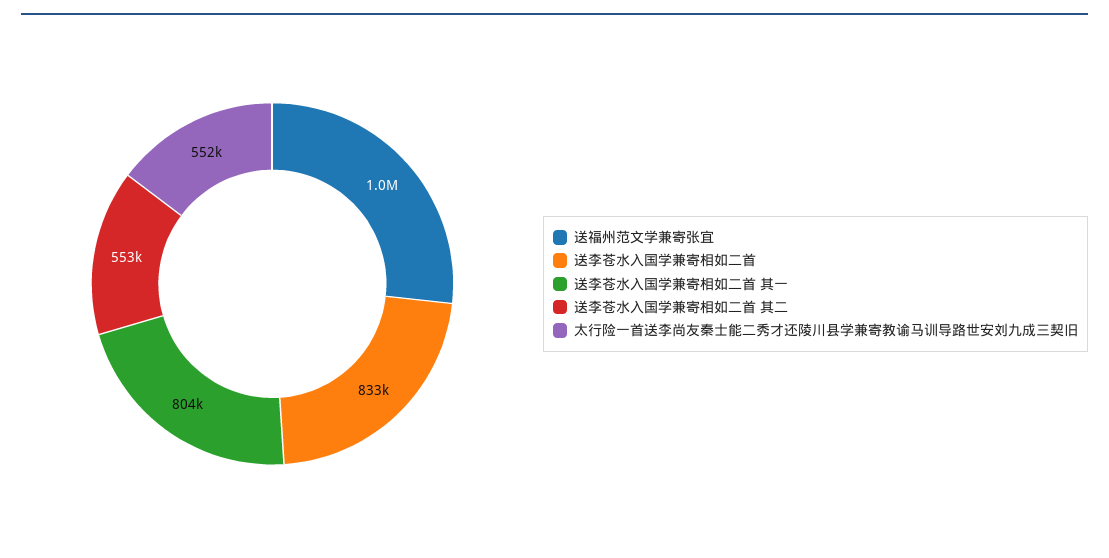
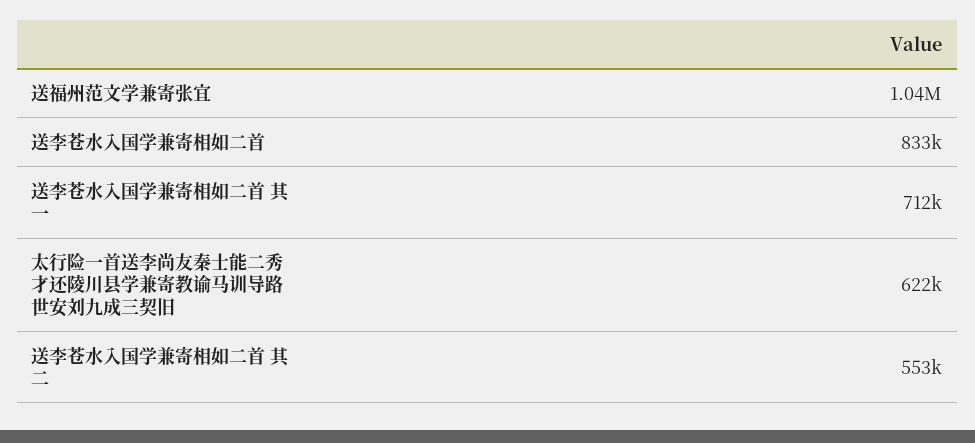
送李苍水入国学兼寄相如二首 其一: 804000 -> 712000
太行险一首送李尚友秦士能二秀才还陵川县学兼寄教谕马训导路世安刘九成三契旧: 552000 -> 622000

